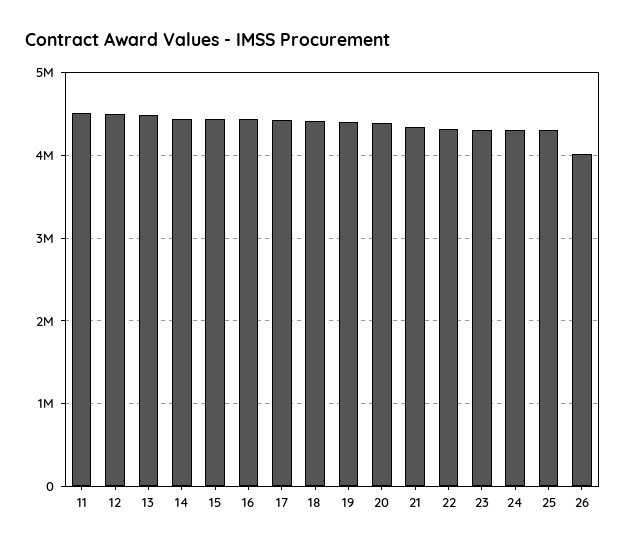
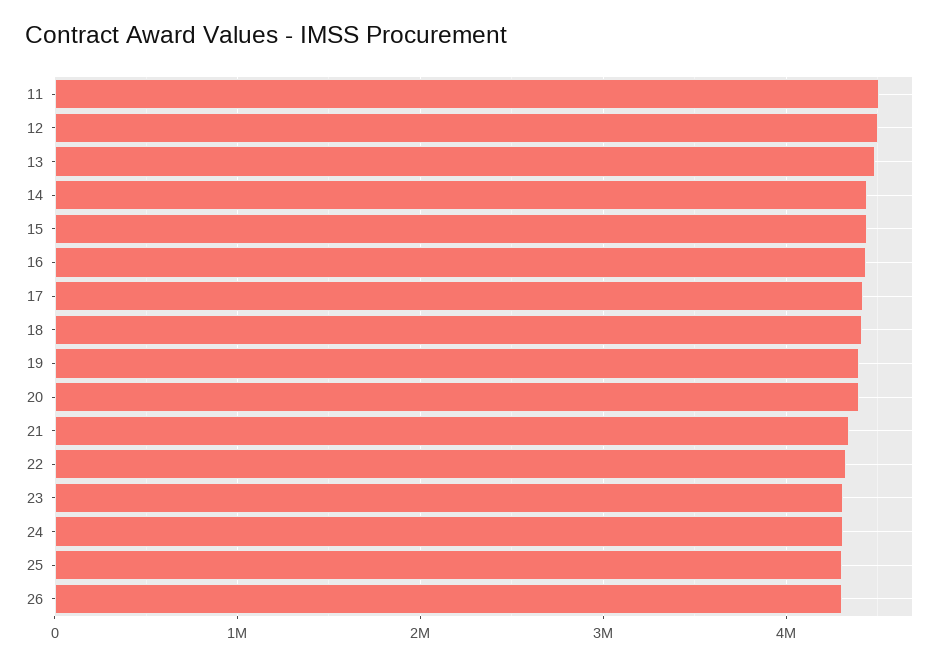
26: 4000000 -> 4300000

